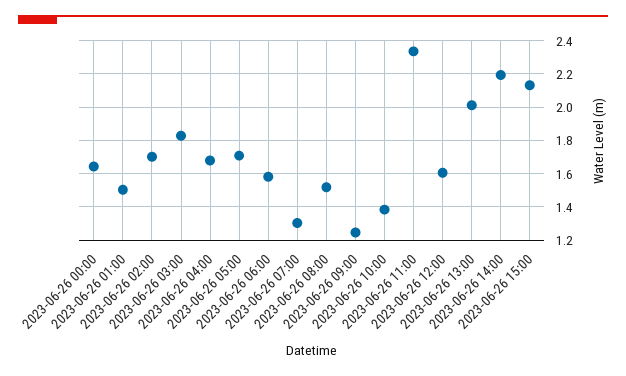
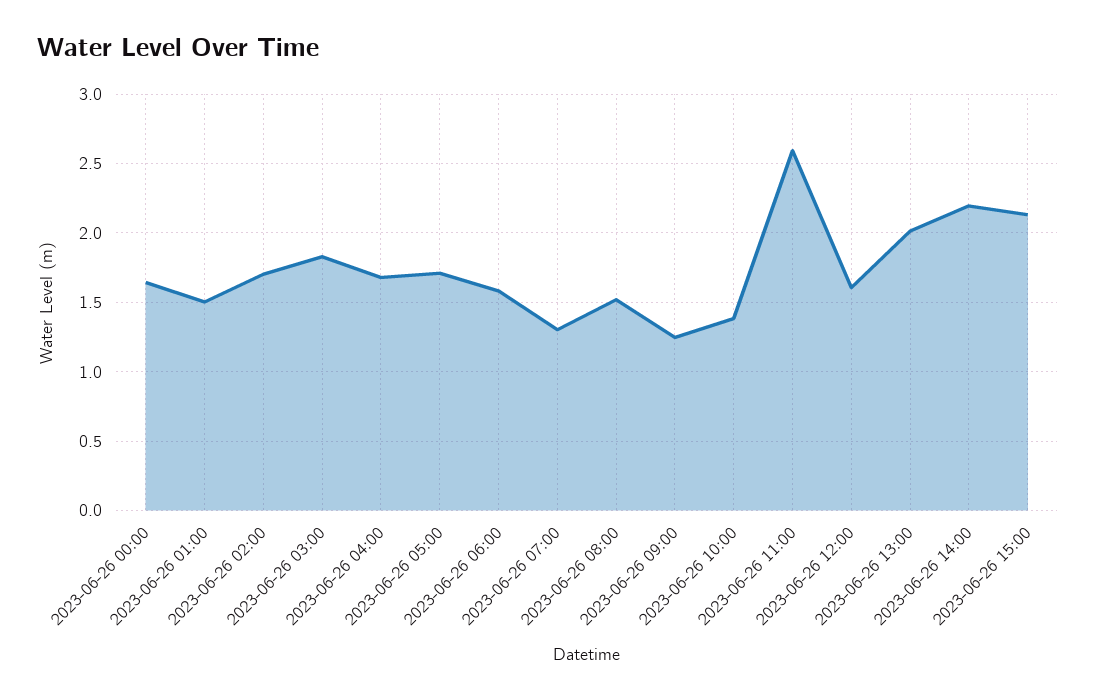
2023-06-26 11:00: 2.35 -> 2.6

